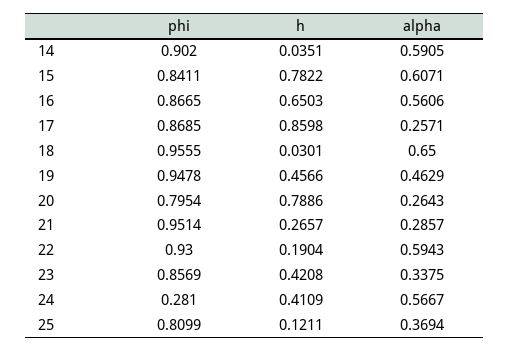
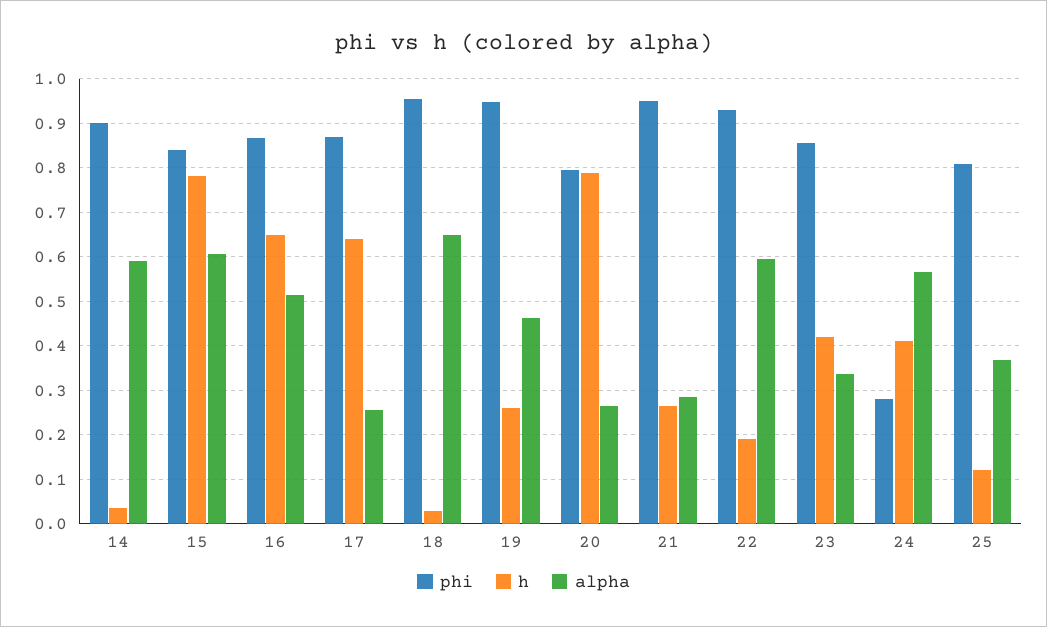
alpha, 16: 0.5606 -> 0.52
h, 17: 0.8598 -> 0.64
h, 19: 0.4566 -> 0.26

